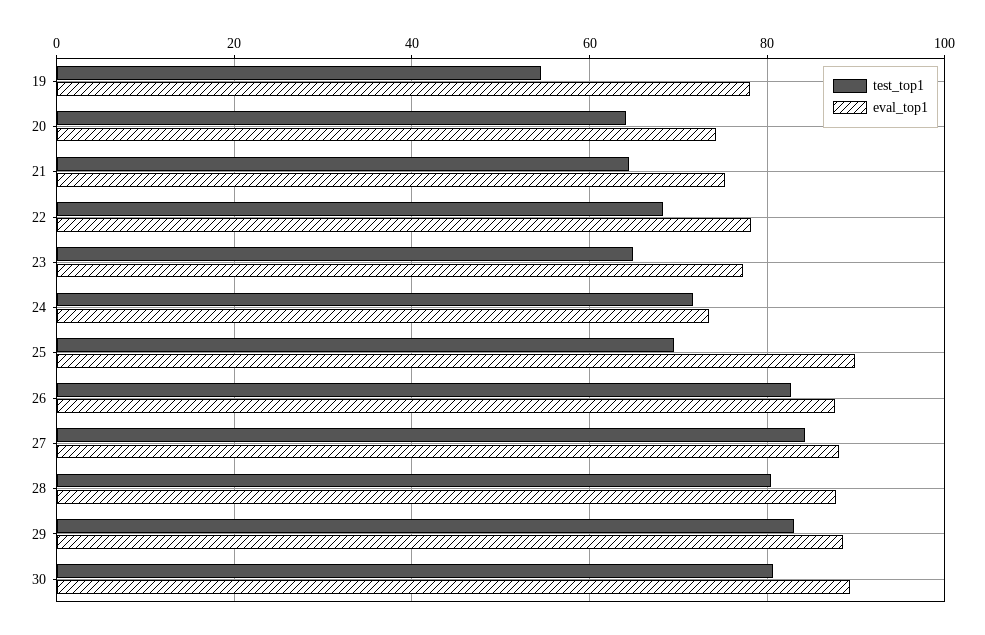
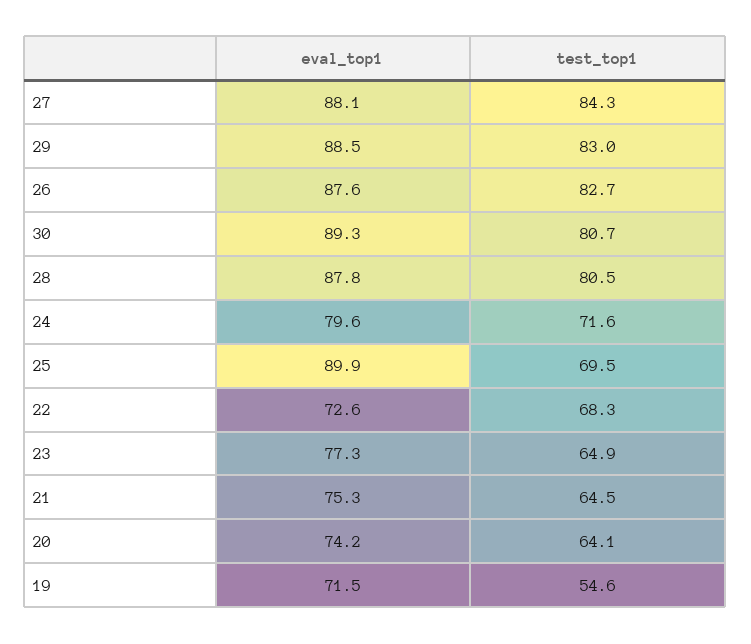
eval_top1, 19: 78 -> 71.5
eval_top1, 22: 78 -> 72.6
eval_top1, 24: 74 -> 79.6

